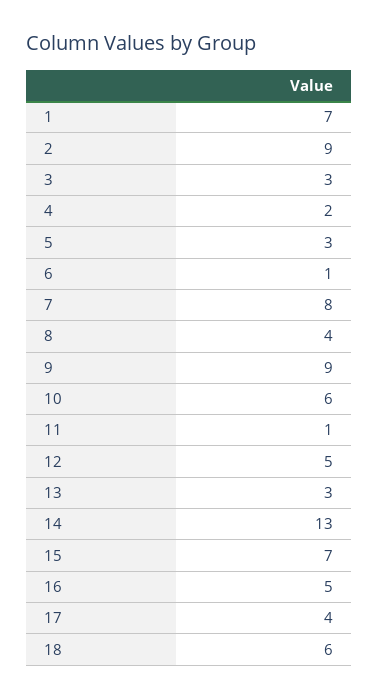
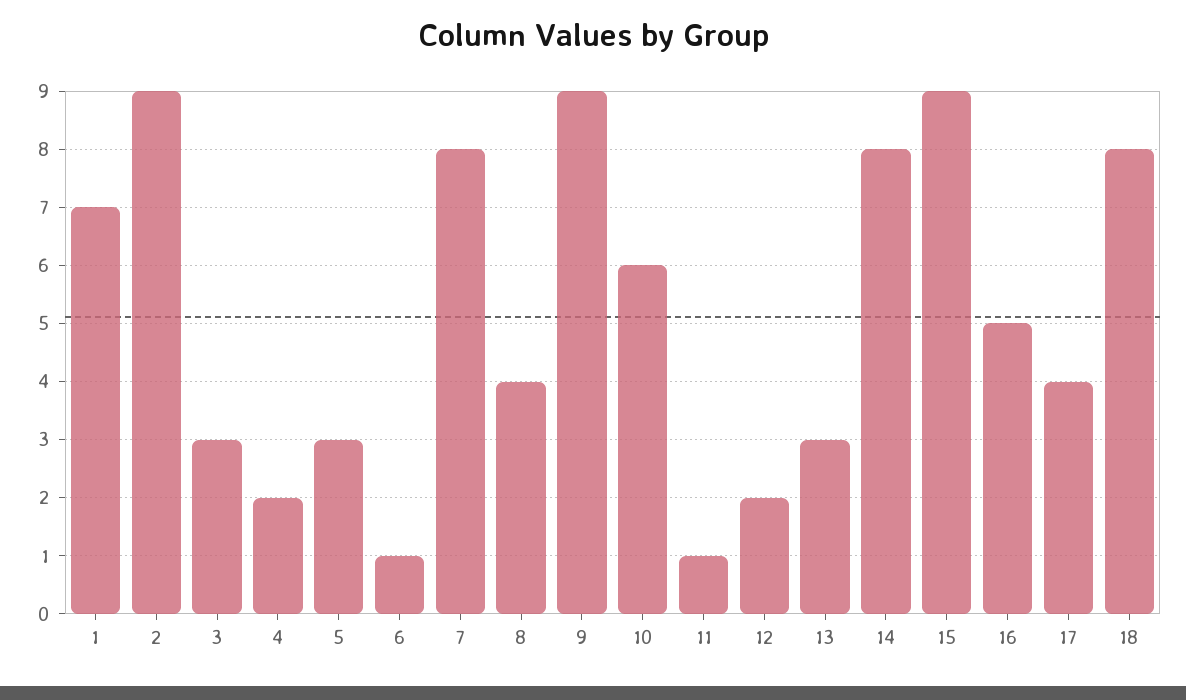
12: 5 -> 2
14: 13 -> 8
15: 7 -> 9
18: 6 -> 8

